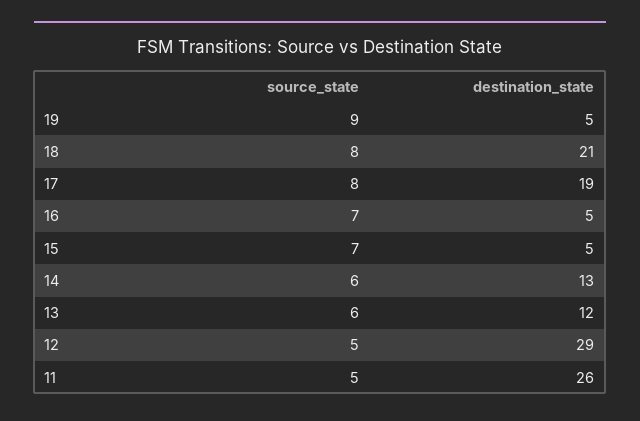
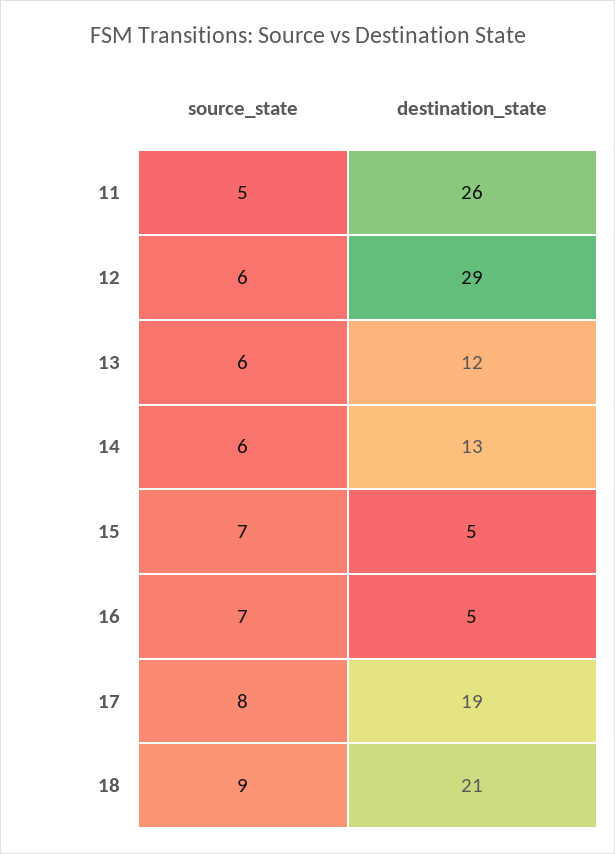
source_state, 19: 9 -> none
destination_state, 19: 5 -> none
source_state, 18: 8 -> 9
source_state, 12: 5 -> 6

